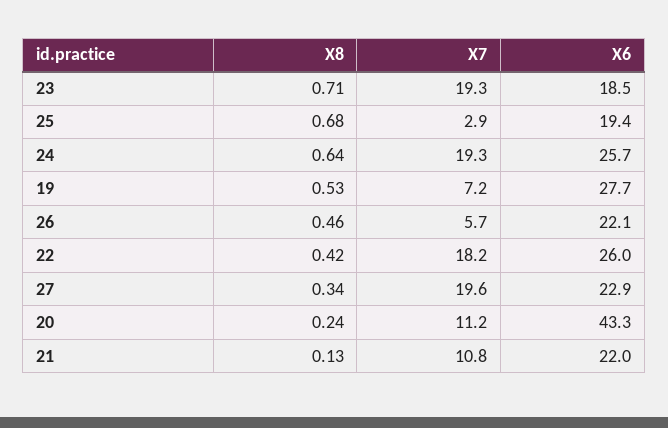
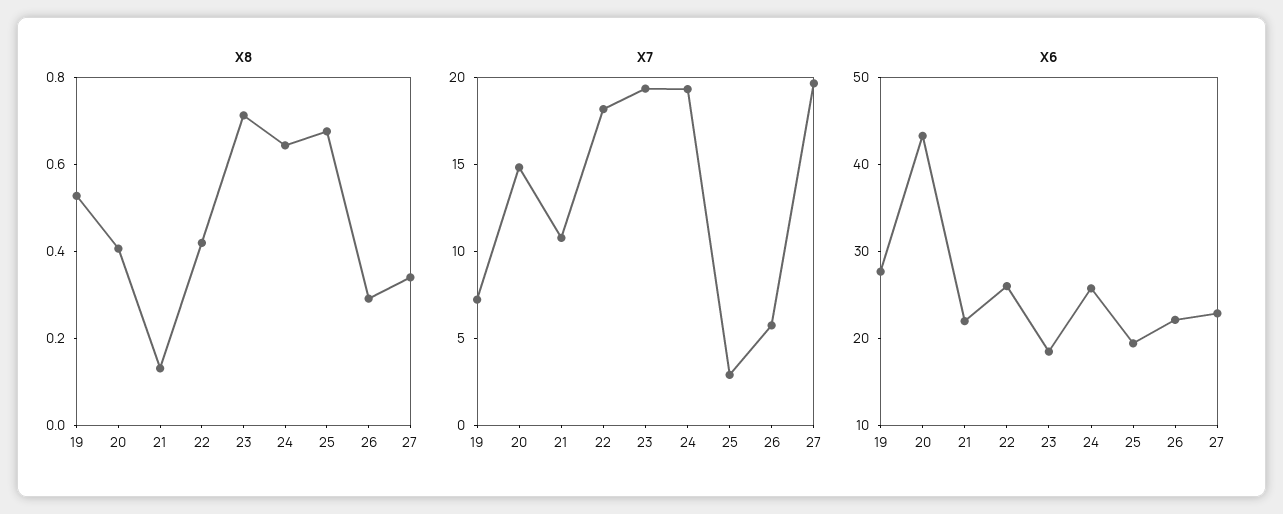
X8, 26: 0.46 -> 0.3
X8, 20: 0.24 -> 0.4
X7, 20: 11.2 -> 15

